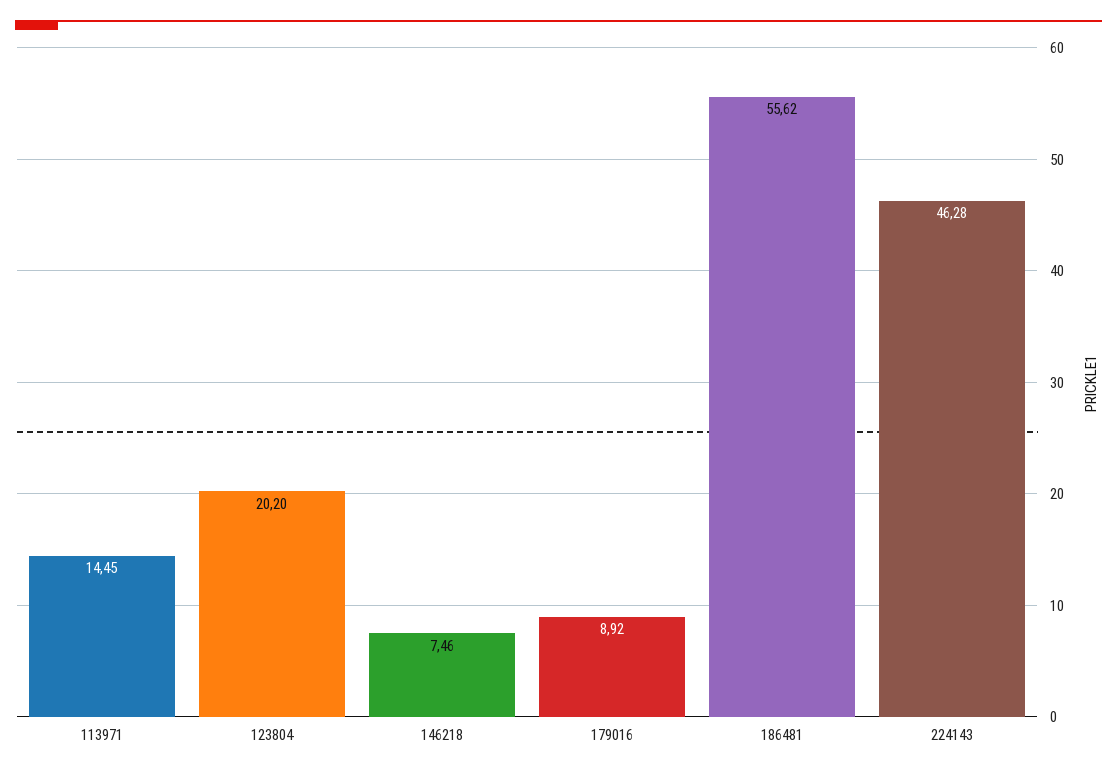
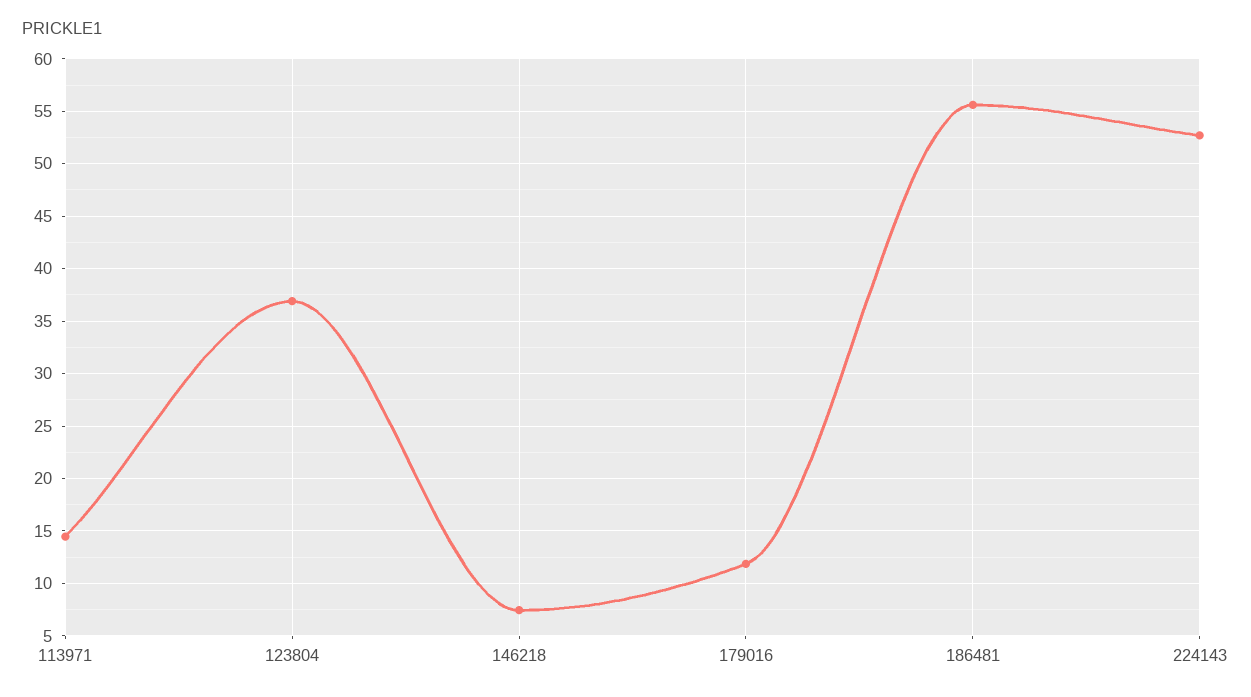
123804: 20.2 -> 37
179016: 8.92 -> 12
224143: 46.28 -> 53

